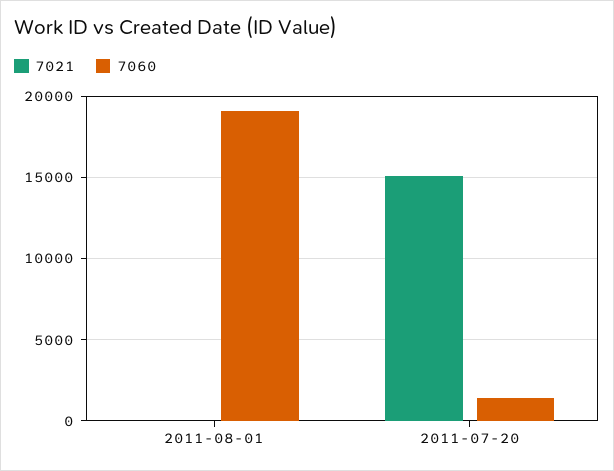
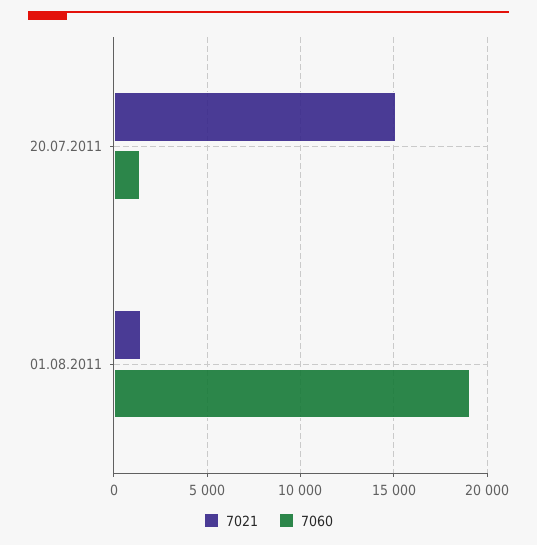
7021, 2011-08-01: 0 -> 1500

